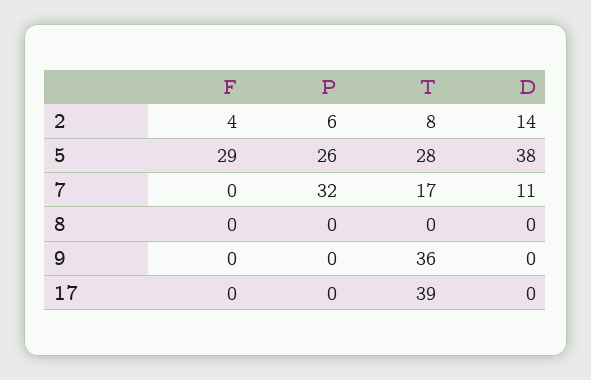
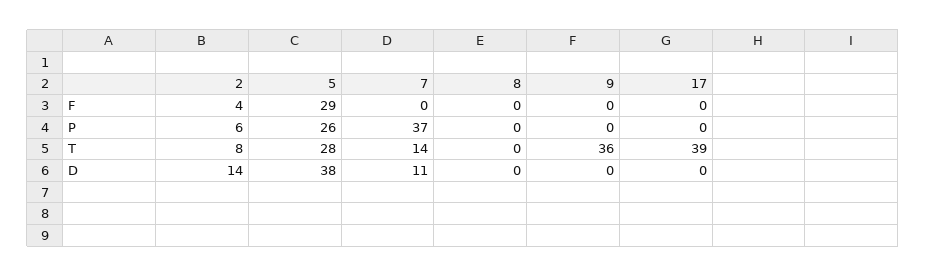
P, 7: 32 -> 37
T, 7: 17 -> 14

